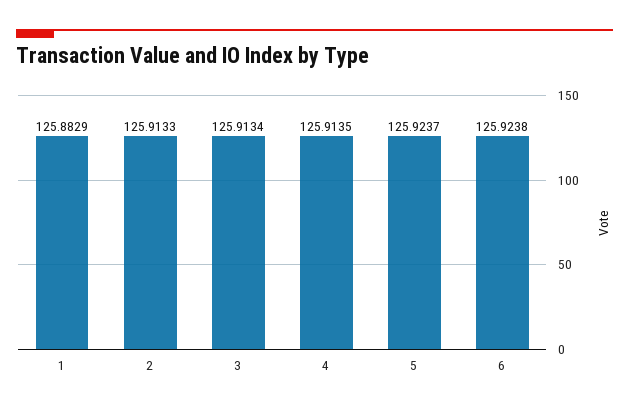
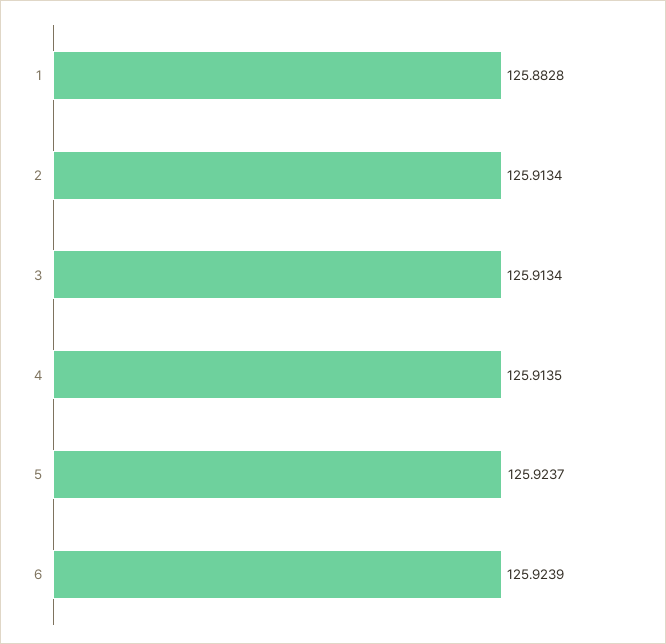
1: 125.8829 -> 125.8828
2: 125.9133 -> 125.9134
6: 125.9238 -> 125.9239

